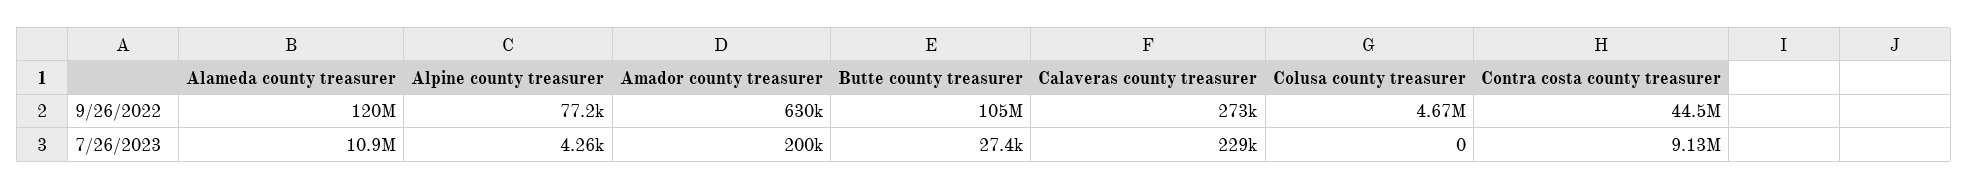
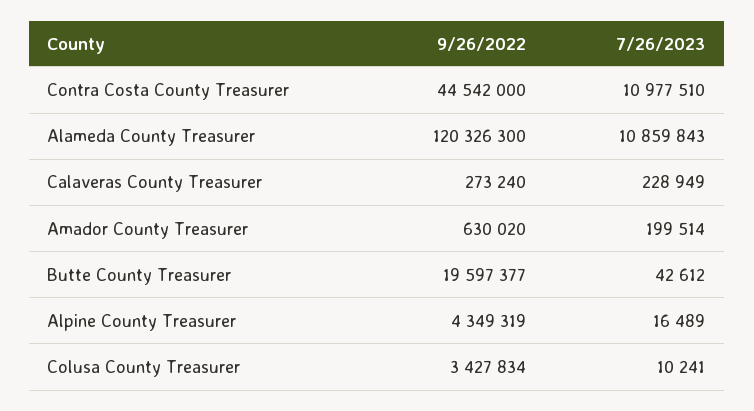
Alpine county treasurer, 9/26/2022: 77200 -> 4349319
Butte county treasurer, 9/26/2022: 105000000 -> 19597377
Colusa county treasurer, 9/26/2022: 4670000 -> 3427834
Alpine county treasurer, 7/26/2023: 4260 -> 16489
Butte county treasurer, 7/26/2023: 27400 -> 42612
Colusa county treasurer, 7/26/2023: 0 -> 10241
Contra costa county treasurer, 7/26/2023: 9130000 -> 10977510

